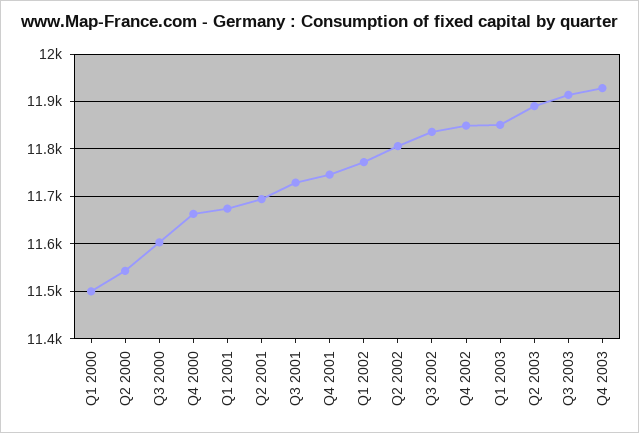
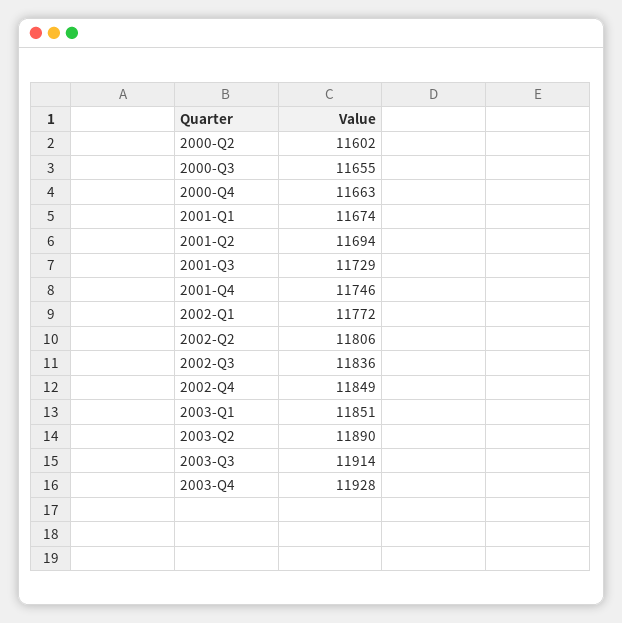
Q1 2000: 11500 -> none
Q2 2000: 11540 -> 11602
Q3 2000: 11600 -> 11655

